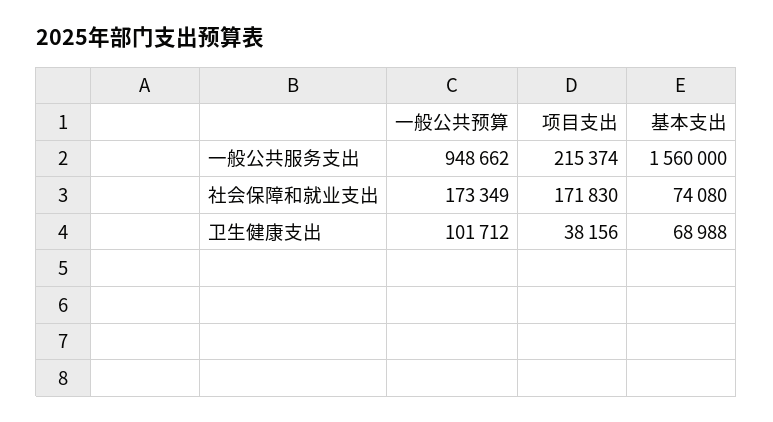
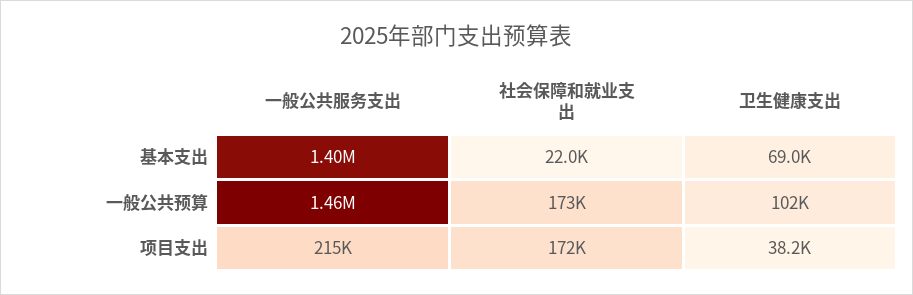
一般公共预算, 一般公共服务支出: 948662 -> 1460000
基本支出, 一般公共服务支出: 1560000 -> 1400000
基本支出, 社会保障和就业支出: 74080 -> 22000

